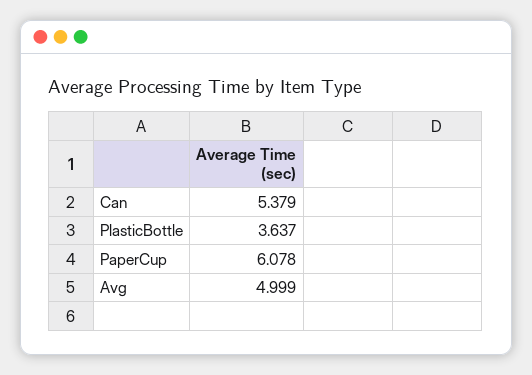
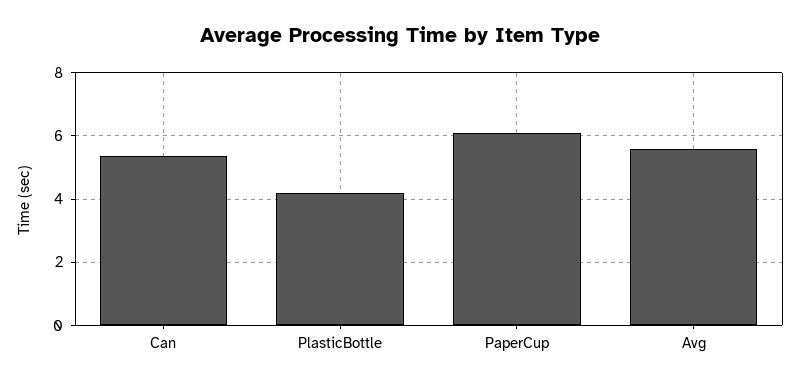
PlasticBottle: 3.637 -> 4.2
Avg: 4.999 -> 5.6

